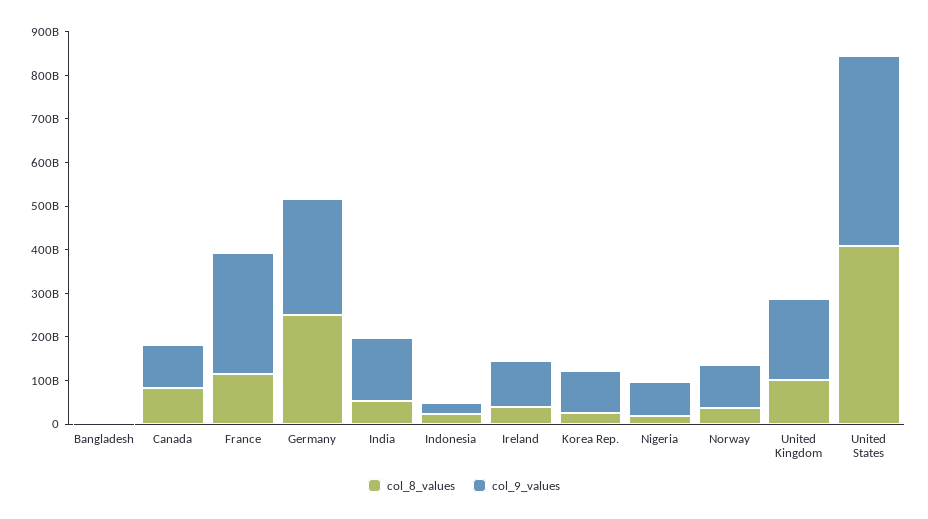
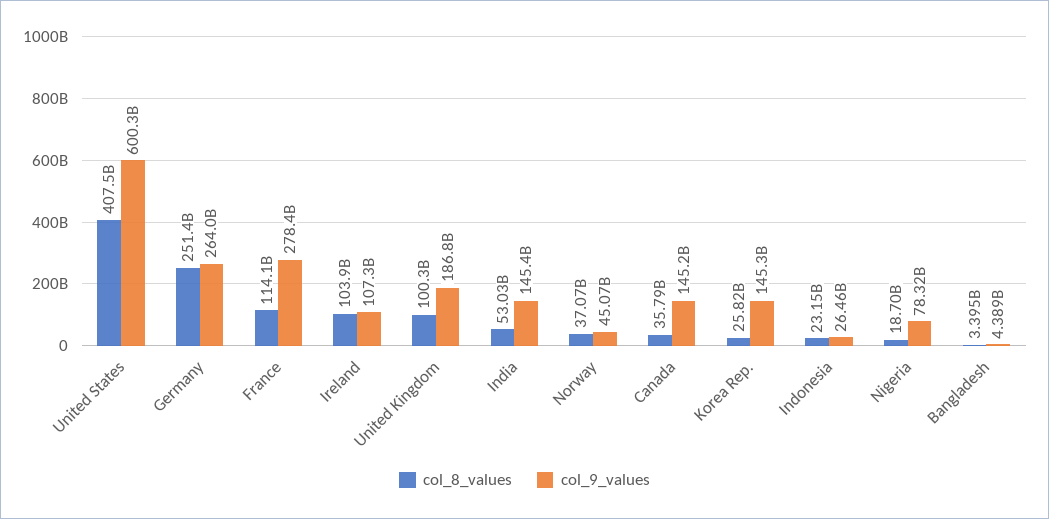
col_8_values, Canada: 80000000000 -> 35790000000
col_9_values, Canada: 100000000000 -> 145200000000
col_8_values, Ireland: 40000000000 -> 103900000000
col_9_values, Korea Rep.: 100000000000 -> 145300000000
col_9_values, Norway: 100000000000 -> 45070000000
col_9_values, United States: 440000000000 -> 600300000000

